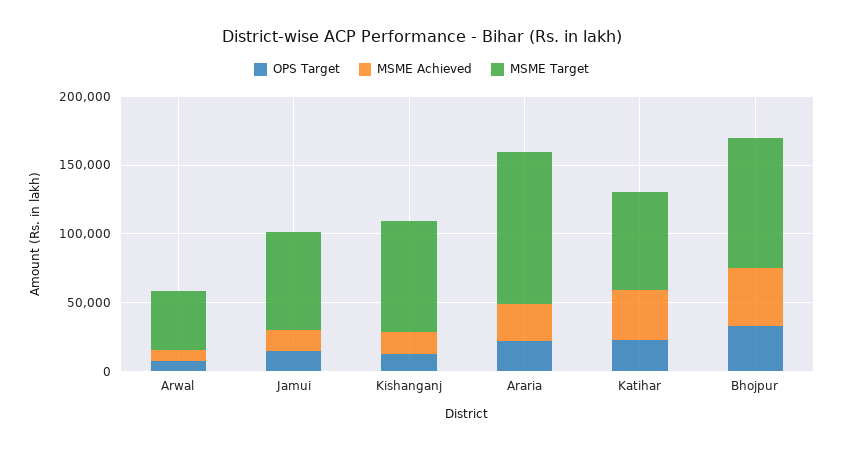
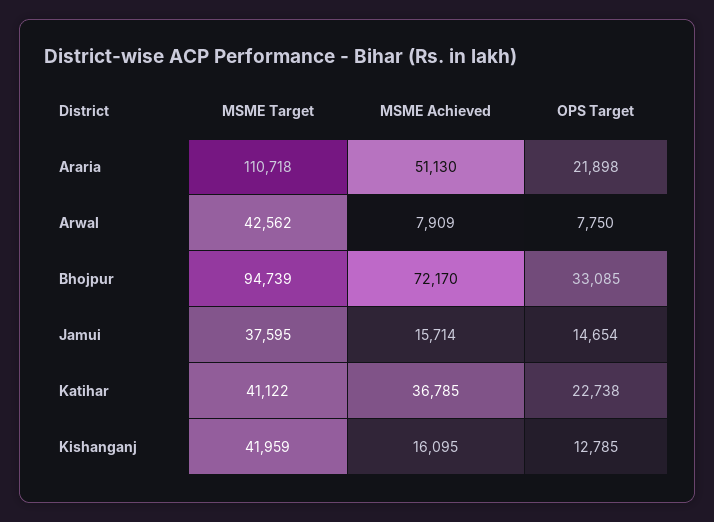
MSME Target, Jamui: 70000 -> 37595
MSME Target, Kishanganj: 80000 -> 41959
MSME Achieved, Araria: 30000 -> 51130
MSME Target, Katihar: 70000 -> 41122
MSME Achieved, Bhojpur: 40000 -> 72170

